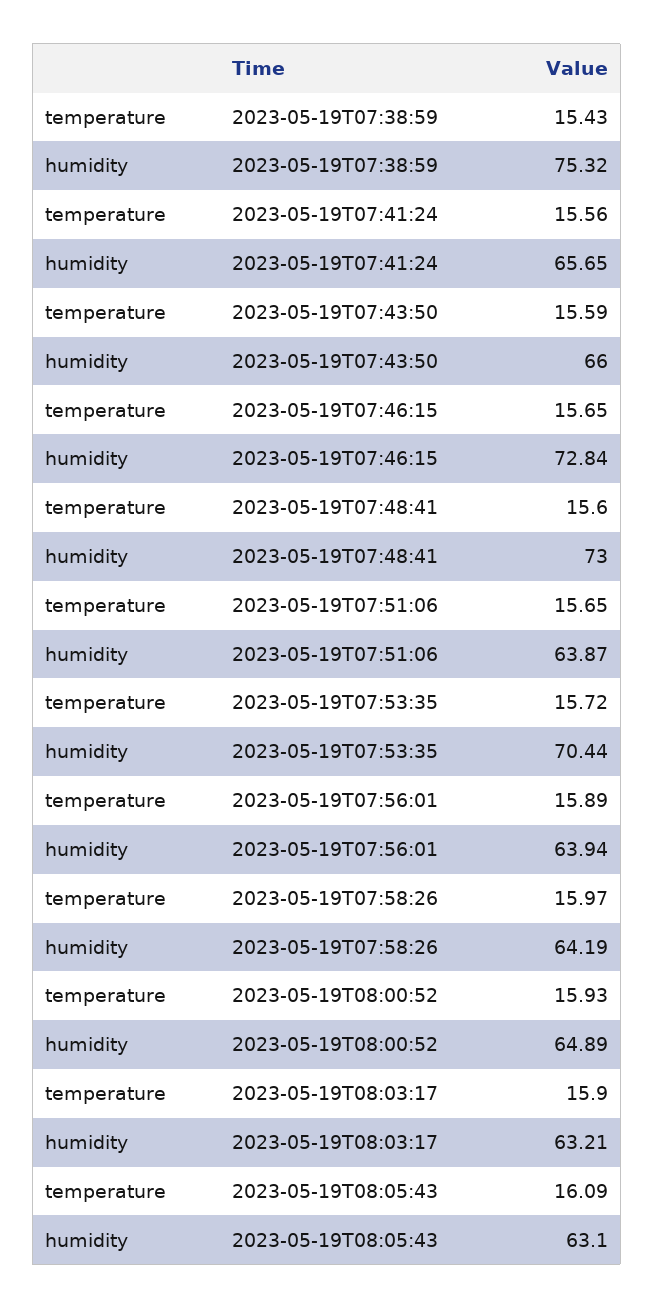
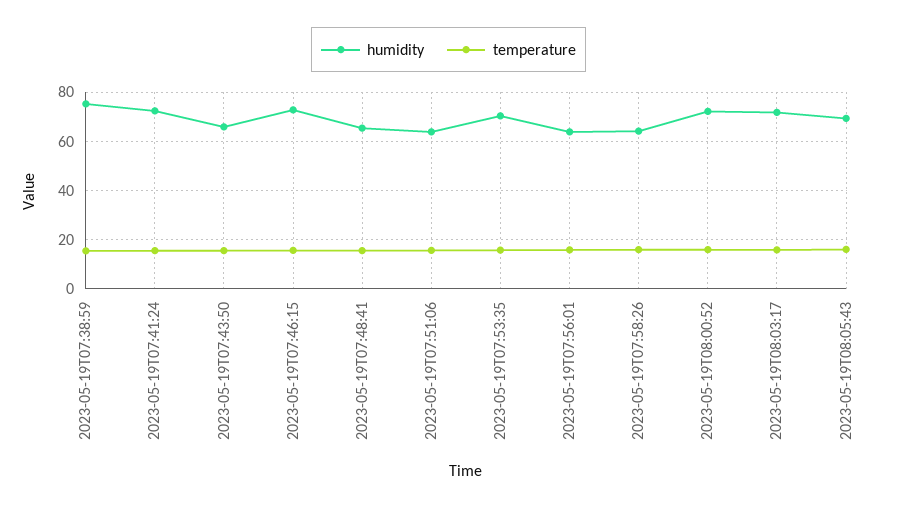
humidity, 2023-05-19T07:41:24: 65.65 -> 72.5
humidity, 2023-05-19T07:48:41: 73 -> 65
humidity, 2023-05-19T08:00:52: 64.89 -> 72.5
humidity, 2023-05-19T08:03:17: 63.21 -> 72.5
humidity, 2023-05-19T08:05:43: 63.1 -> 70

